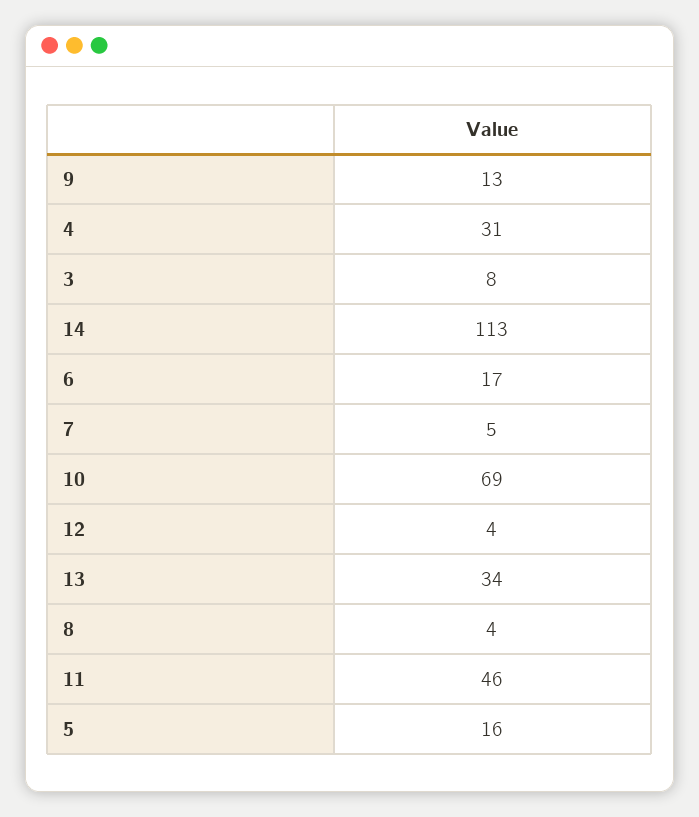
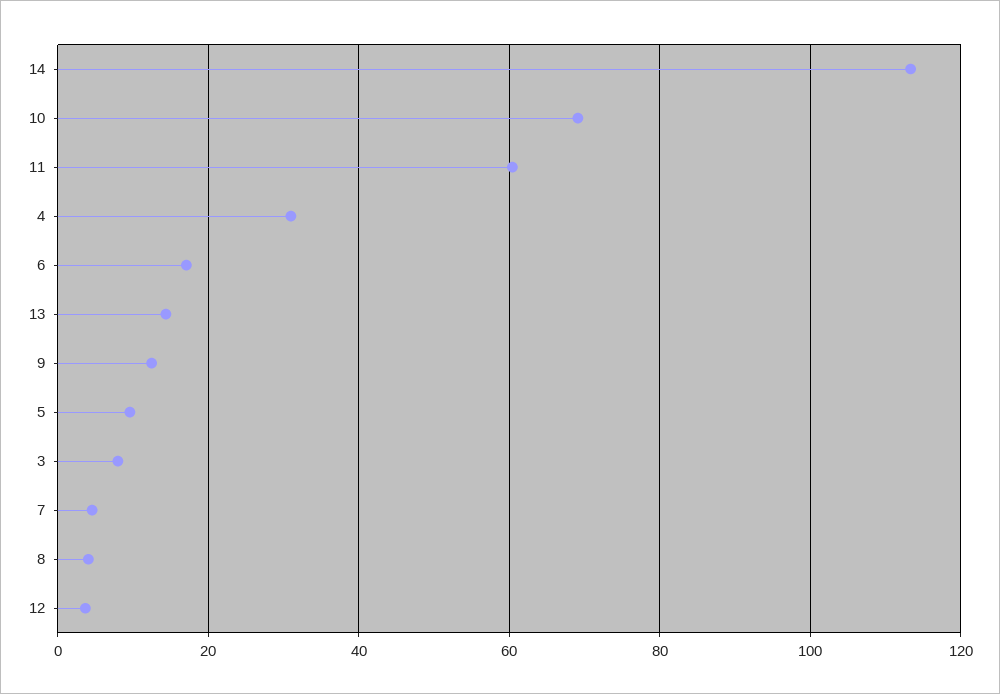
13: 34 -> 14
11: 46 -> 60
5: 16 -> 10

